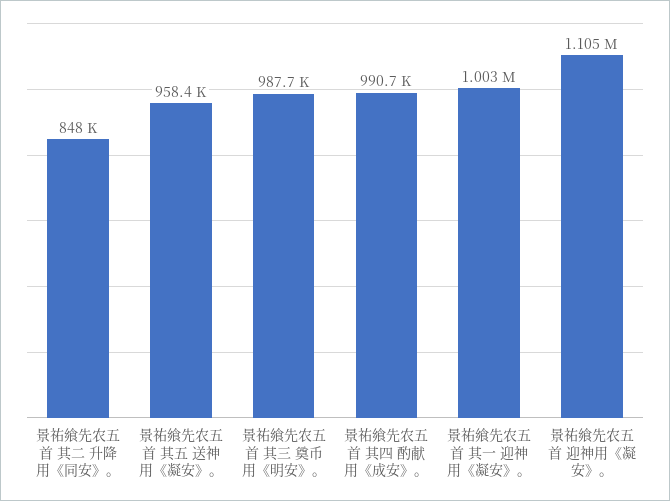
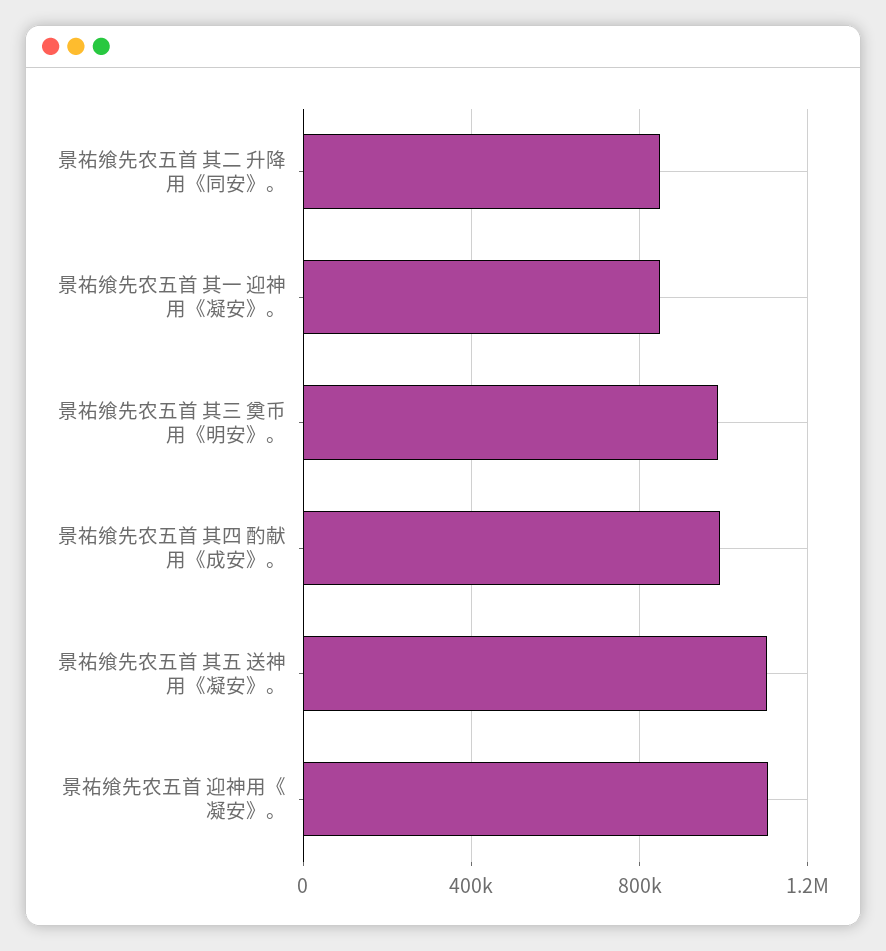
景祐飨先农五首 其五 送神用《凝安》。: 958400 -> 1100000
景祐飨先农五首 其一 迎神用《凝安》。: 1003000 -> 850000

